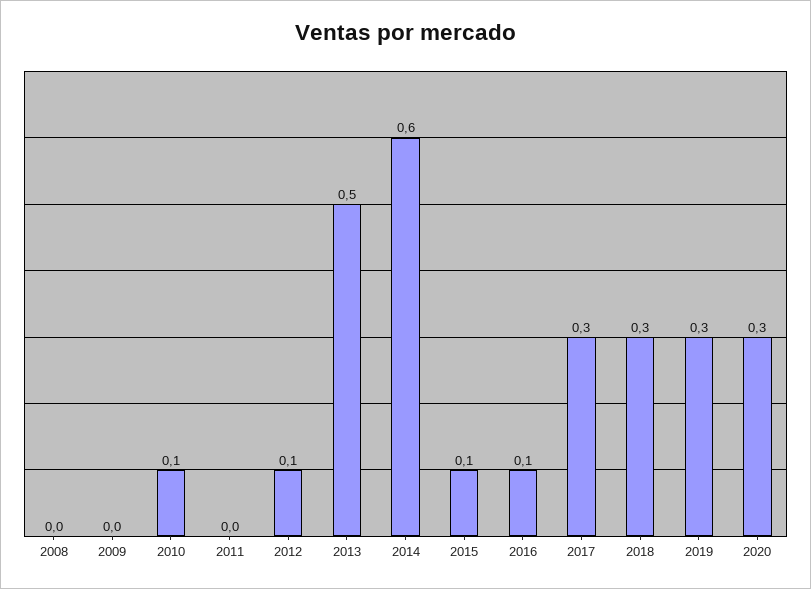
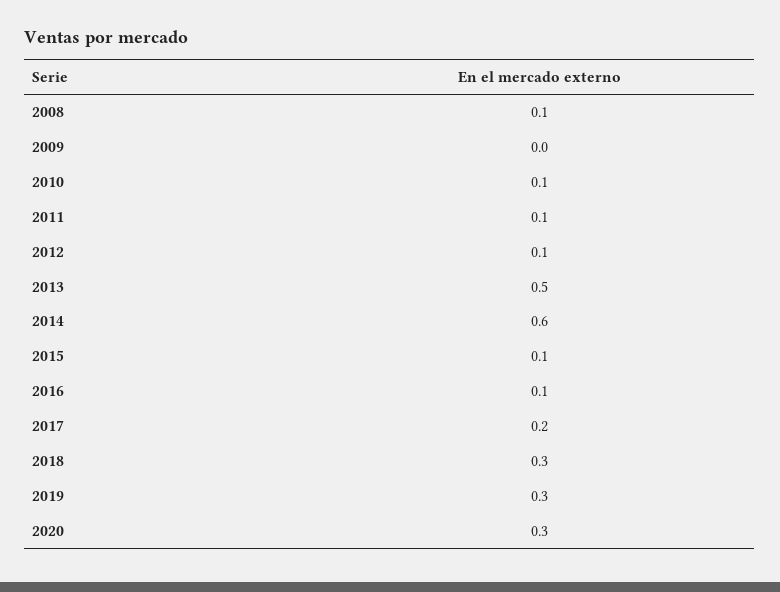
2008: 0 -> 0.1
2011: 0 -> 0.1
2017: 0.3 -> 0.2

